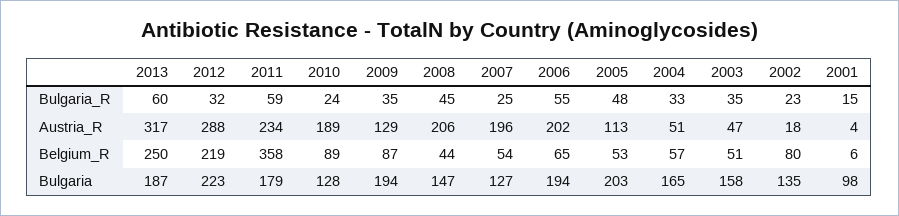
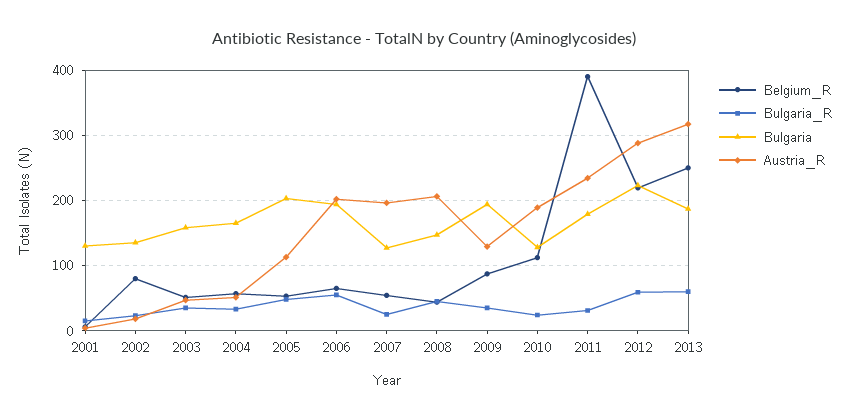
Bulgaria_R, 2012: 32 -> 60
Bulgaria_R, 2011: 59 -> 30
Belgium_R, 2011: 358 -> 390
Belgium_R, 2010: 89 -> 110
Bulgaria, 2001: 98 -> 130

